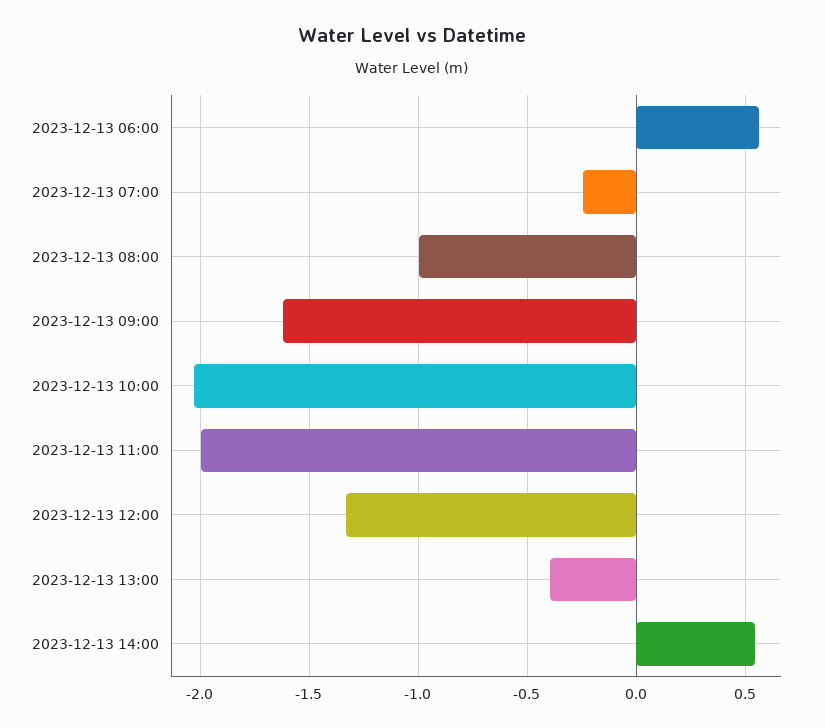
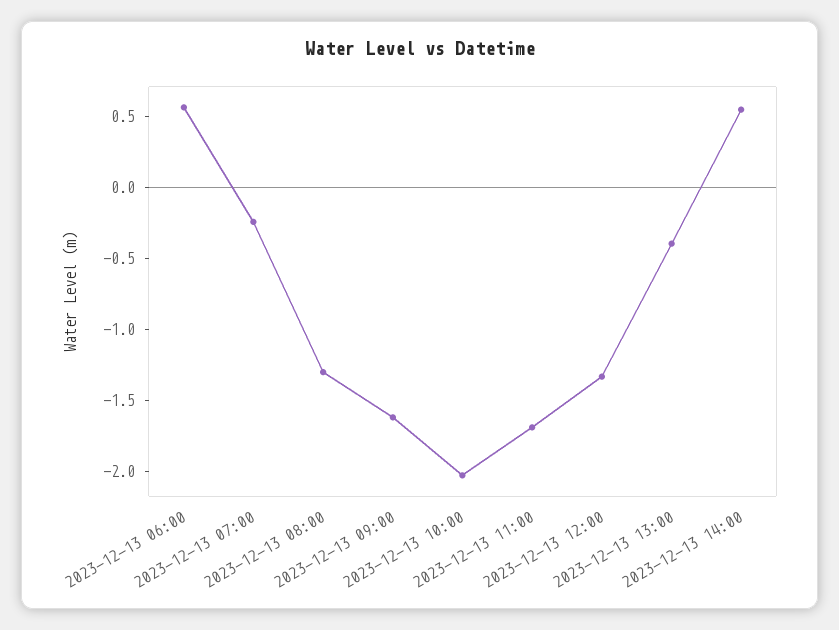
2023-12-13 08:00: -1 -> -1.3
2023-12-13 11:00: -2 -> -1.7

